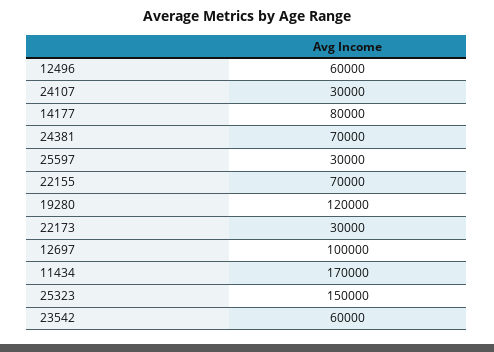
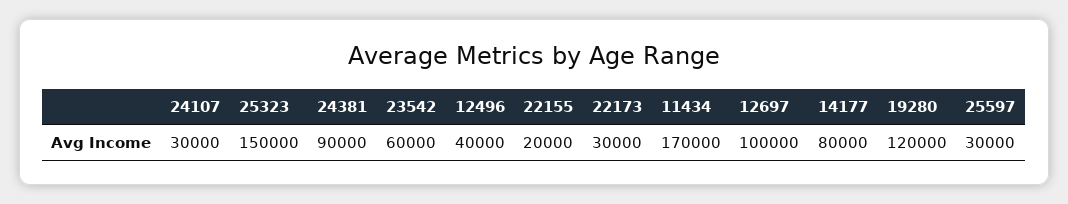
12496: 60000 -> 40000
24381: 70000 -> 90000
22155: 70000 -> 20000

